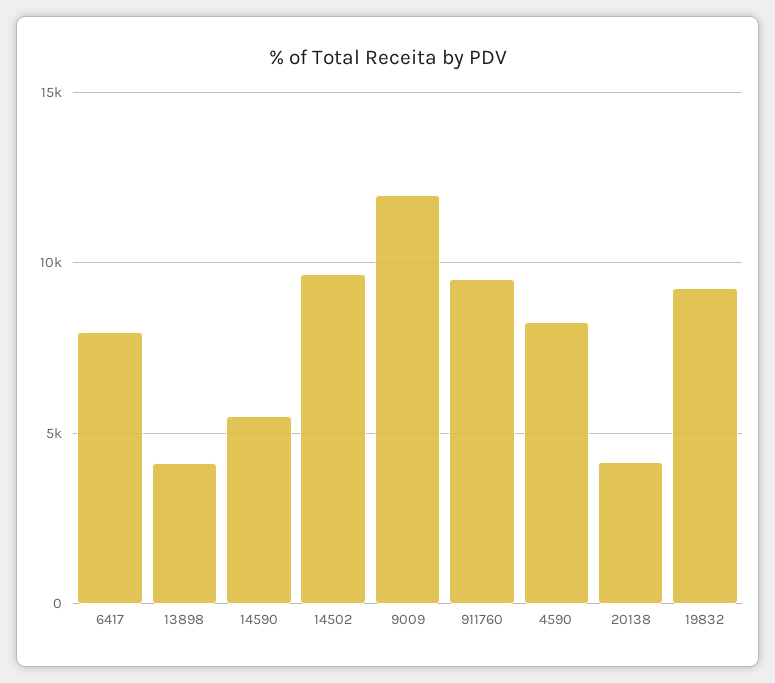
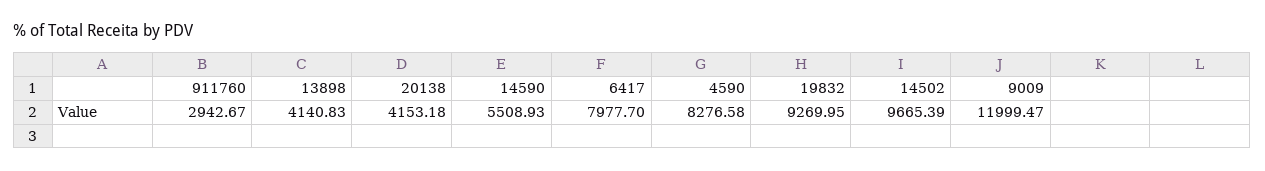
911760: 9500 -> 2942.67

